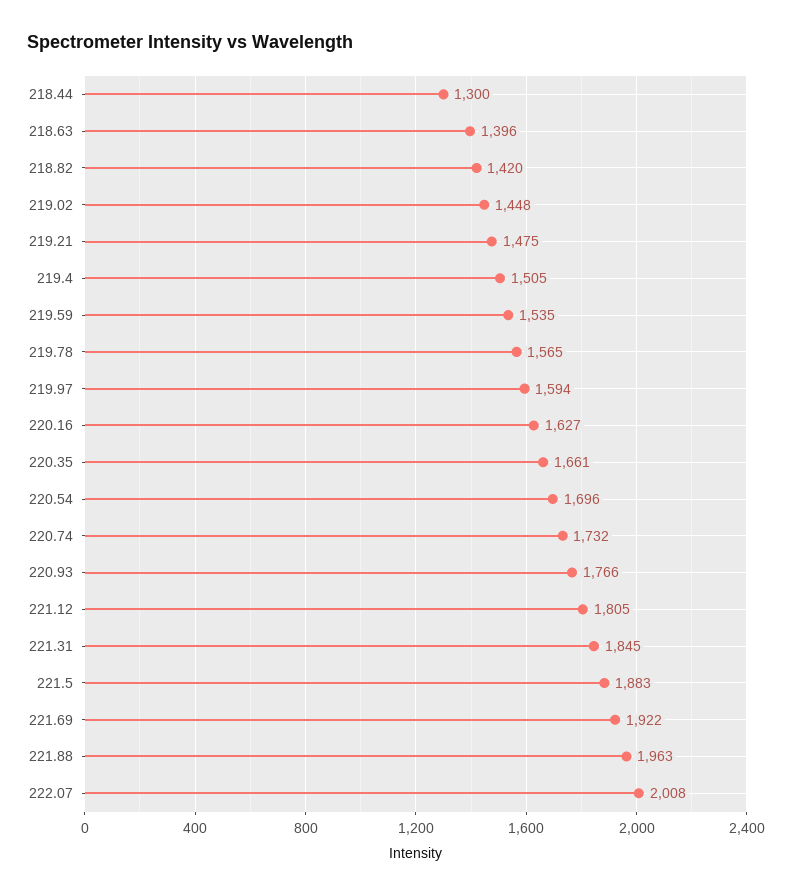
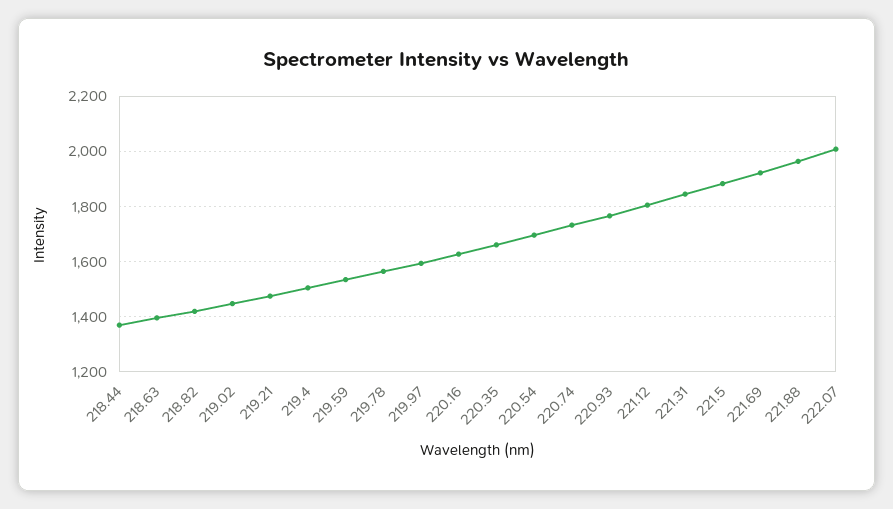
218.44: 1300 -> 1375

